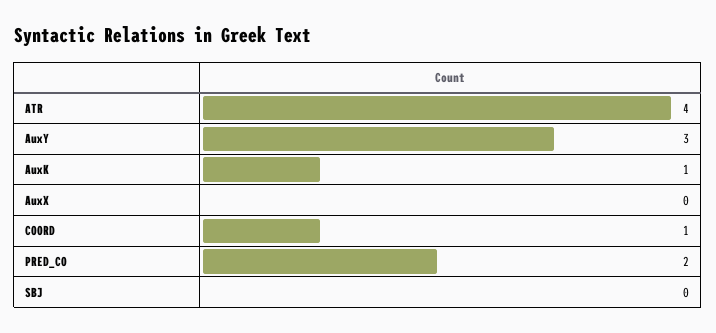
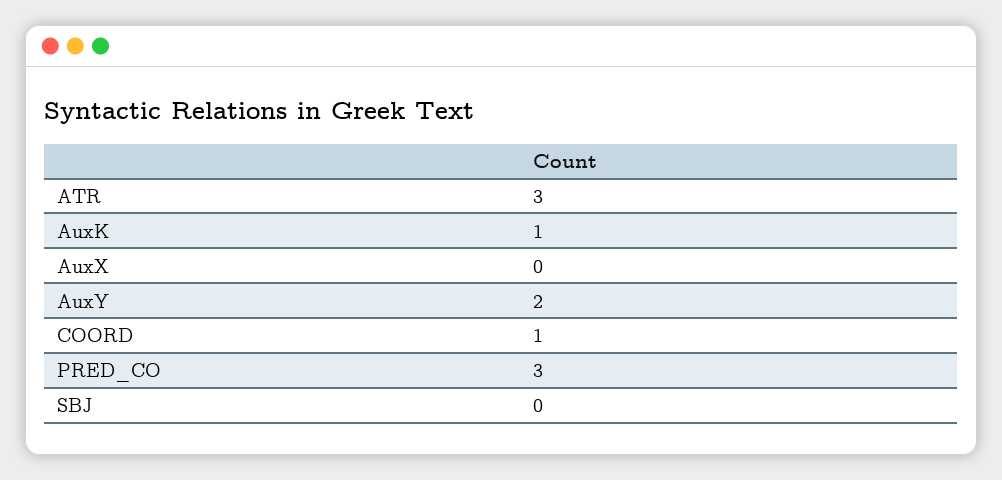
ATR: 4 -> 3
AuxY: 3 -> 2
PRED_CO: 2 -> 3

